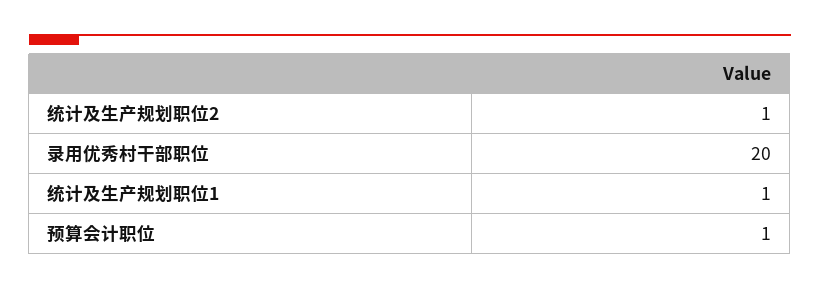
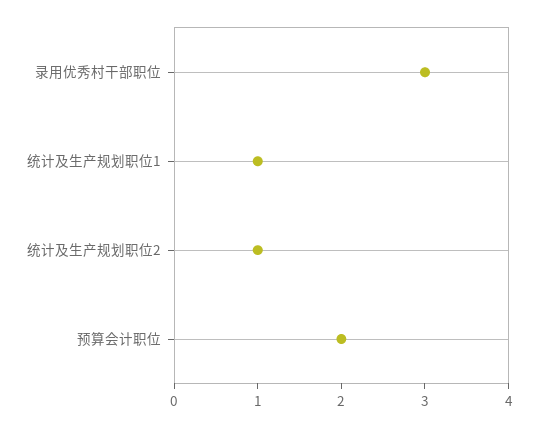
录用优秀村干部职位: 20 -> 3
预算会计职位: 1 -> 2

